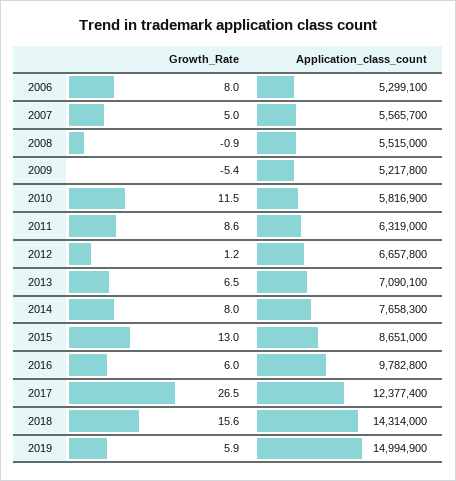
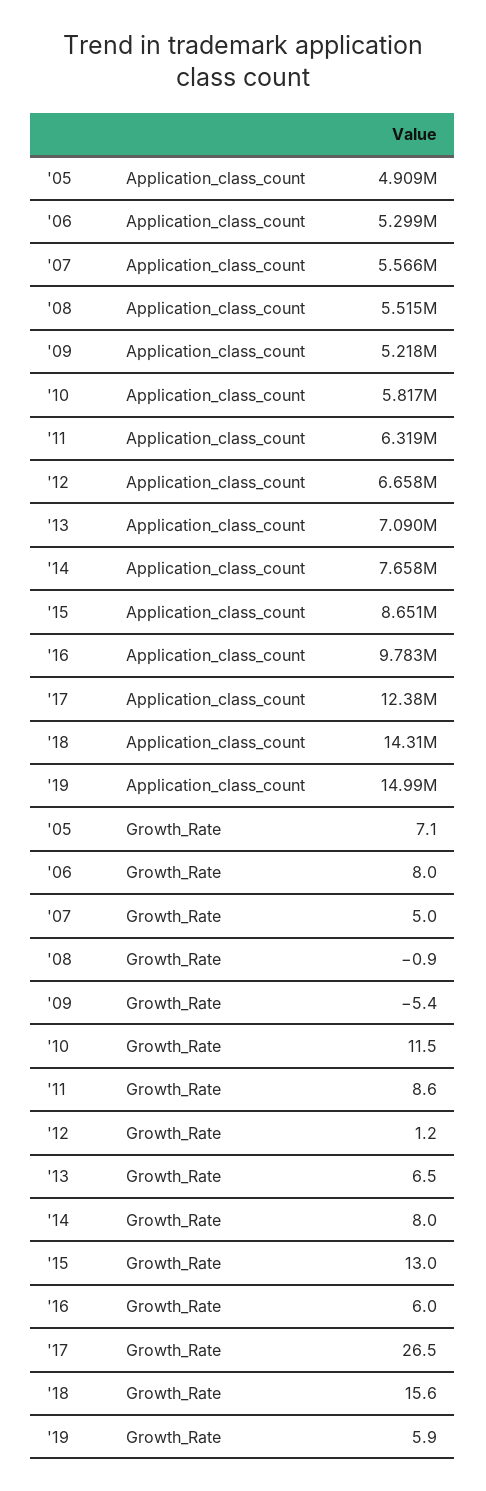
Application_class_count, '05: none -> 4909000
Growth_Rate, '05: none -> 7.1

